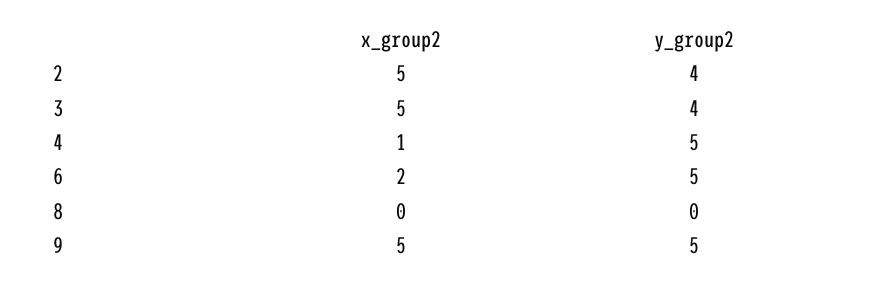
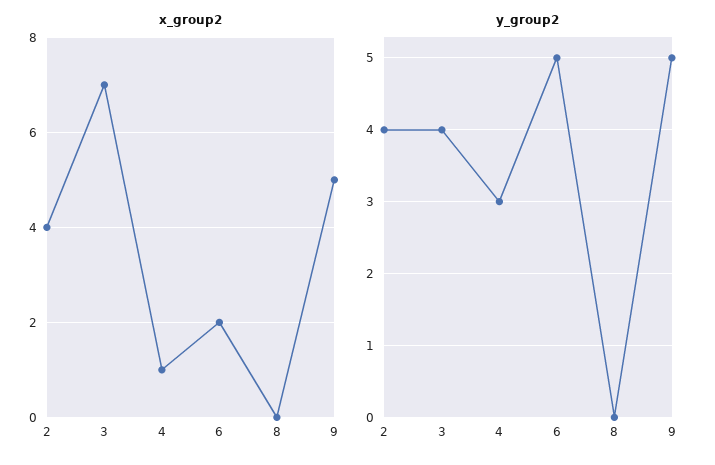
x_group2, 2: 5 -> 4
x_group2, 3: 5 -> 7
y_group2, 4: 5 -> 3

